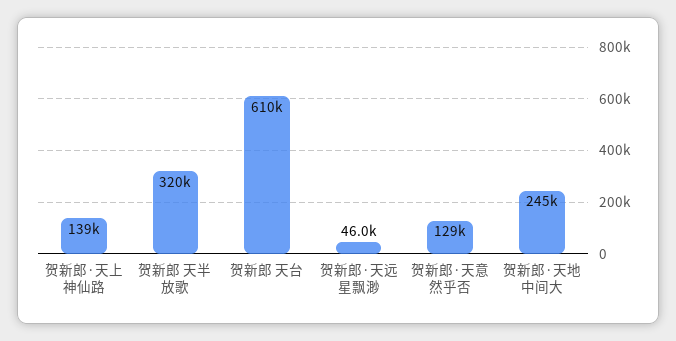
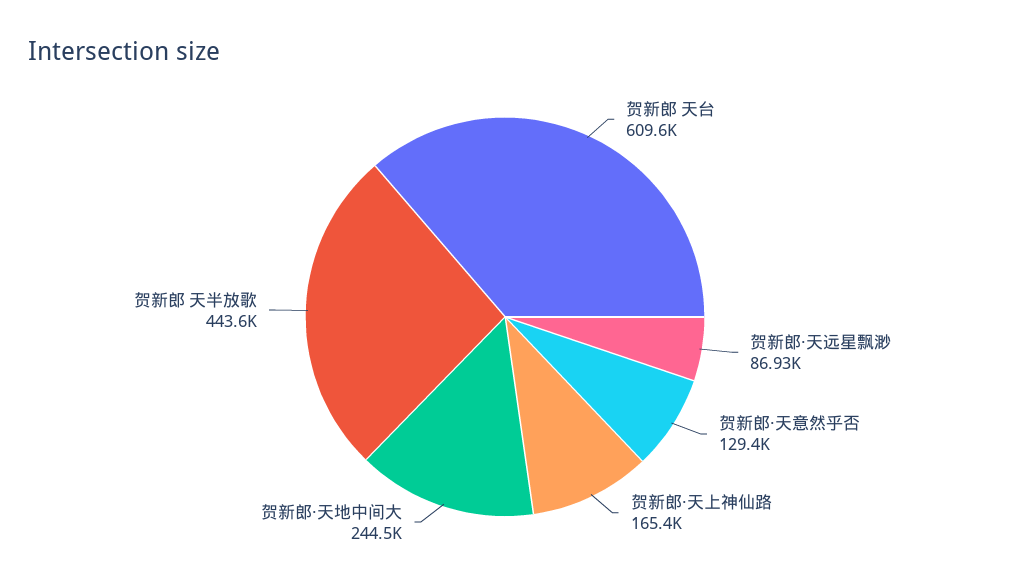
贺新郎·天上神仙路: 139000 -> 165400
贺新郎 天半放歌: 320000 -> 443600
贺新郎·天远星飘渺: 46000 -> 86930

